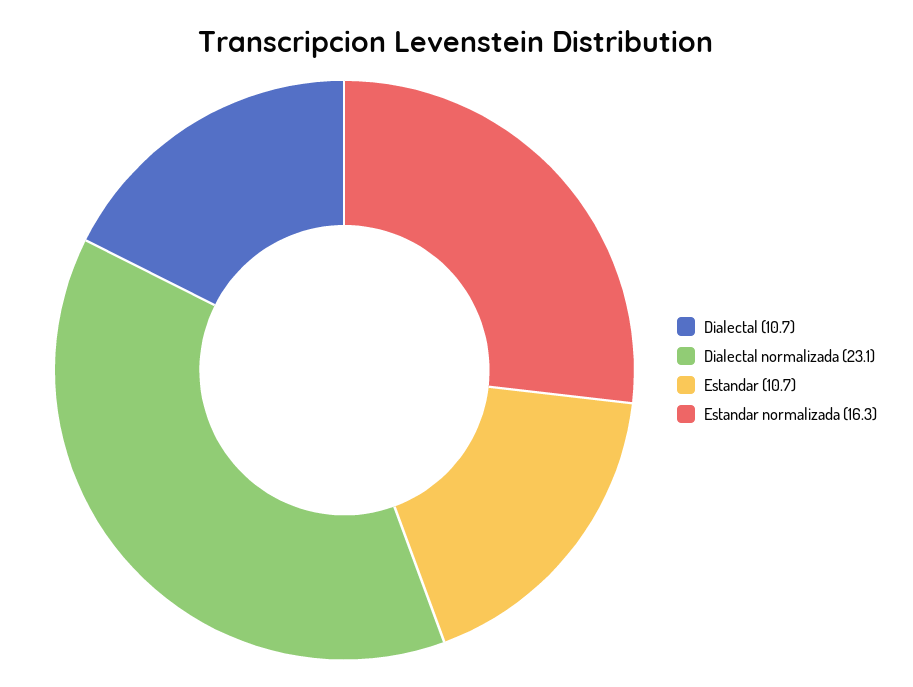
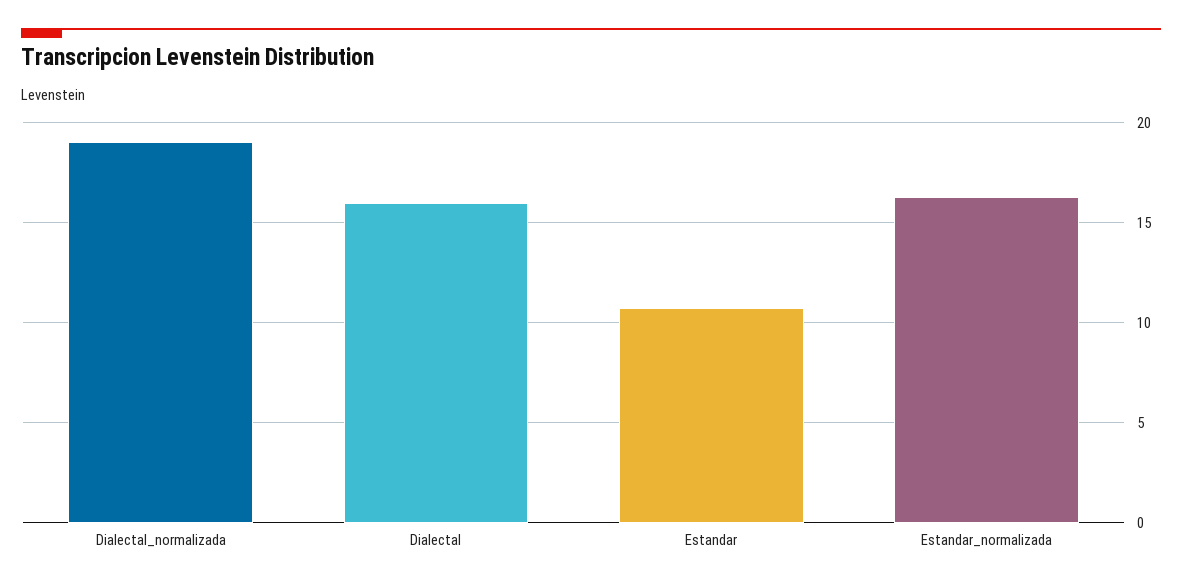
Dialectal: 10.7 -> 16
Dialectal normalizada: 23.1 -> 19

